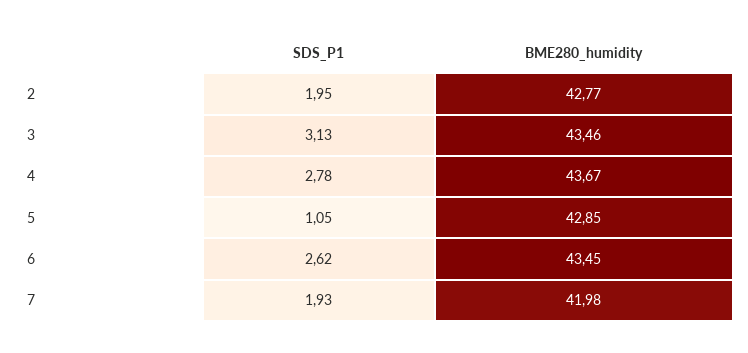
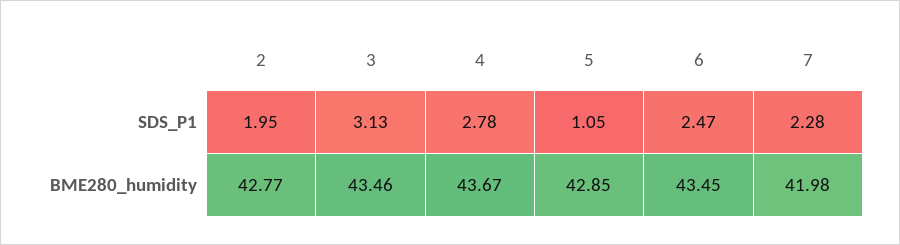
SDS_P1, 6: 2.62 -> 2.47
SDS_P1, 7: 1.93 -> 2.28

